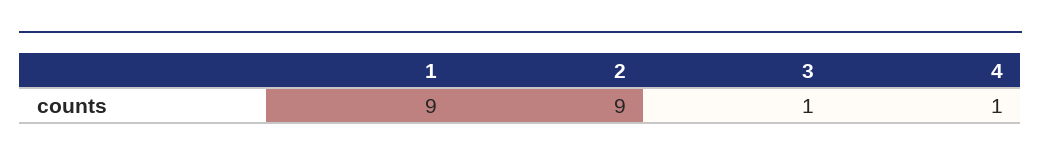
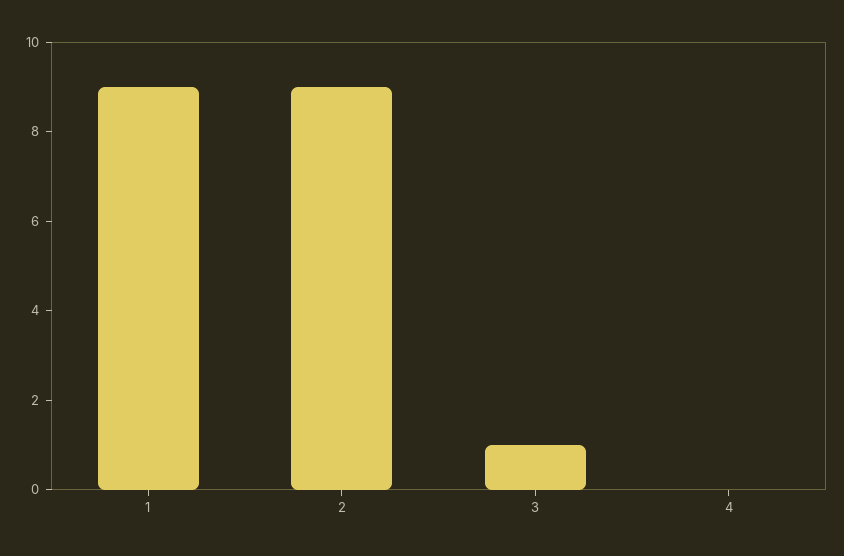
4: 1 -> 0

